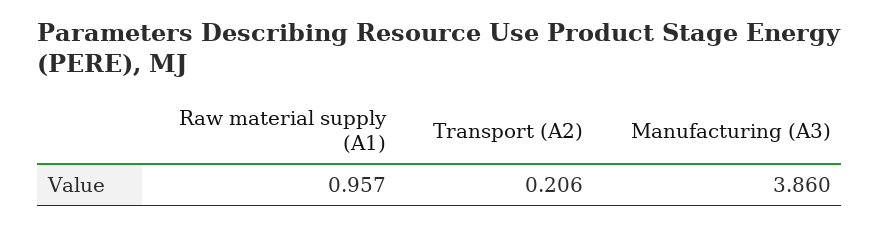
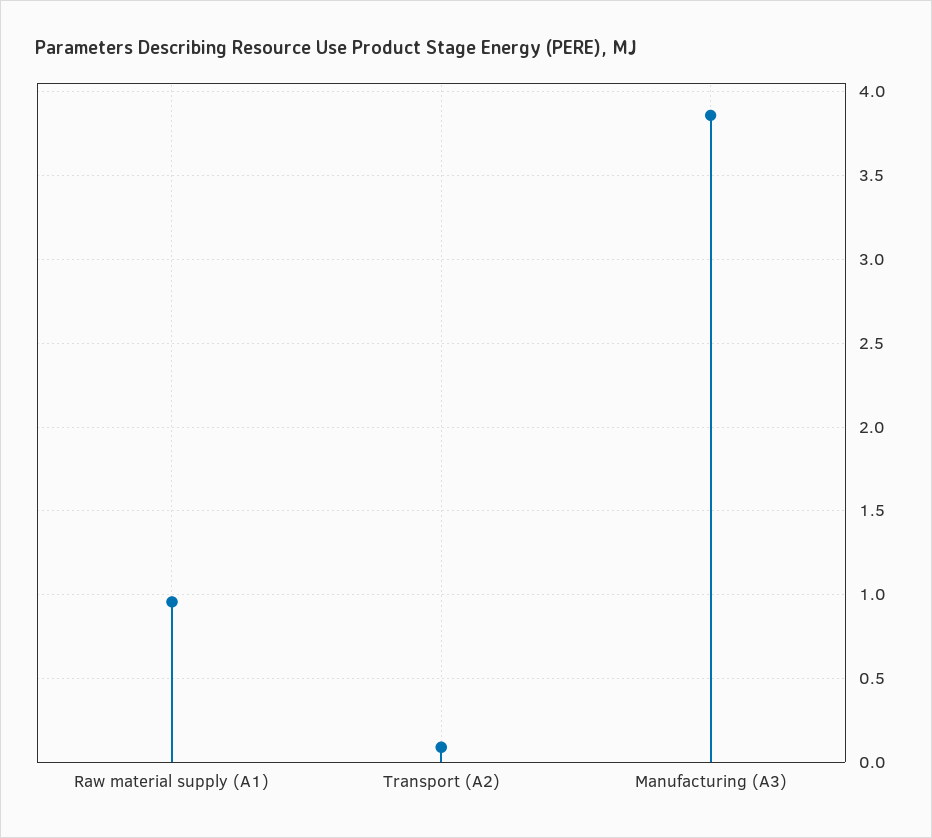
Transport (A2): 0.206 -> 0.1

